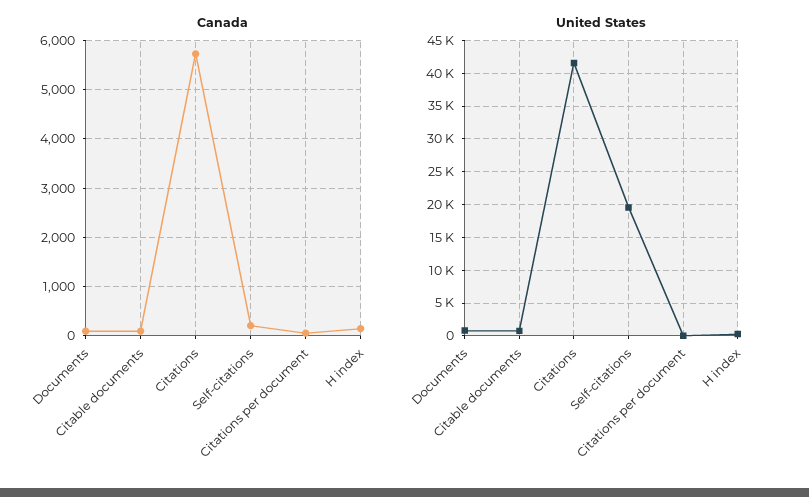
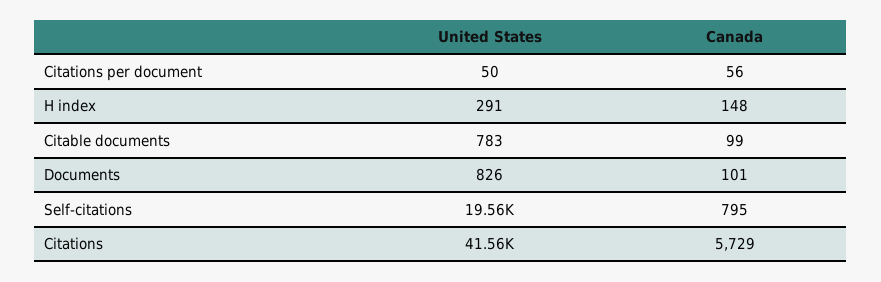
Canada, Self-citations: 200 -> 795

